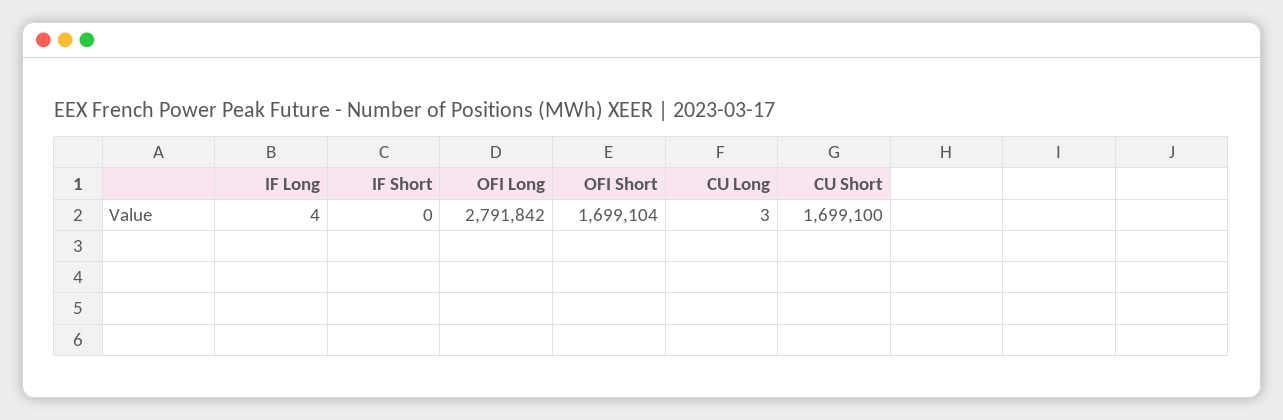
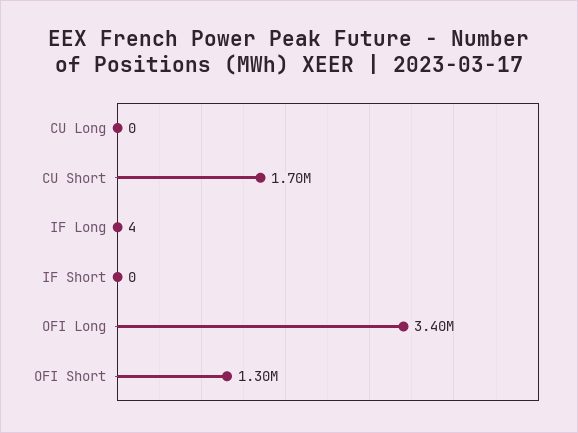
OFI Long: 2791842 -> 3400000
OFI Short: 1699104 -> 1300000
CU Long: 3 -> 0

